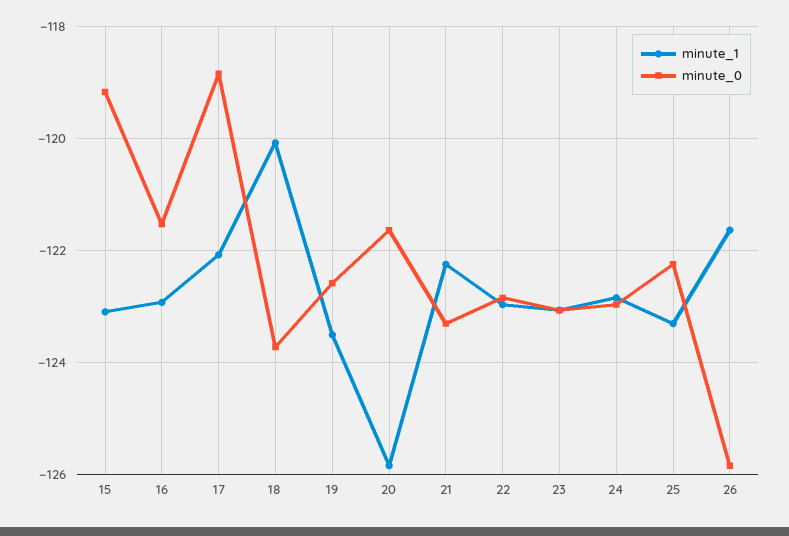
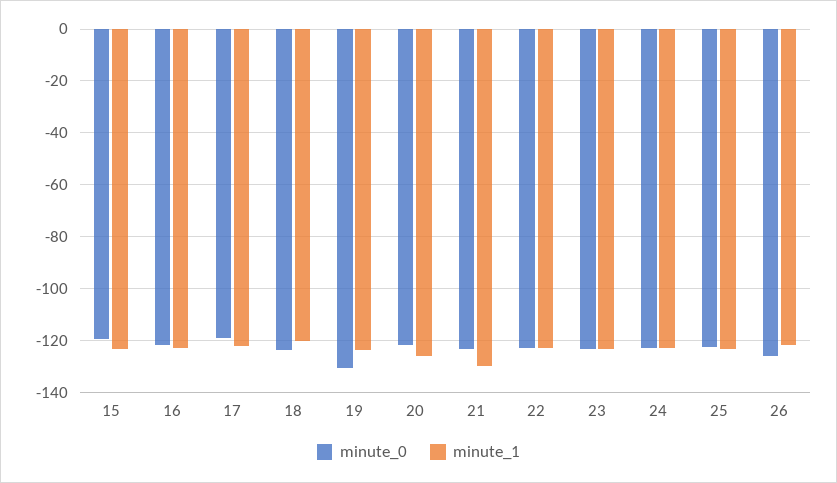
minute_0, 19: -122.6 -> -130
minute_1, 21: -122.2 -> -130

